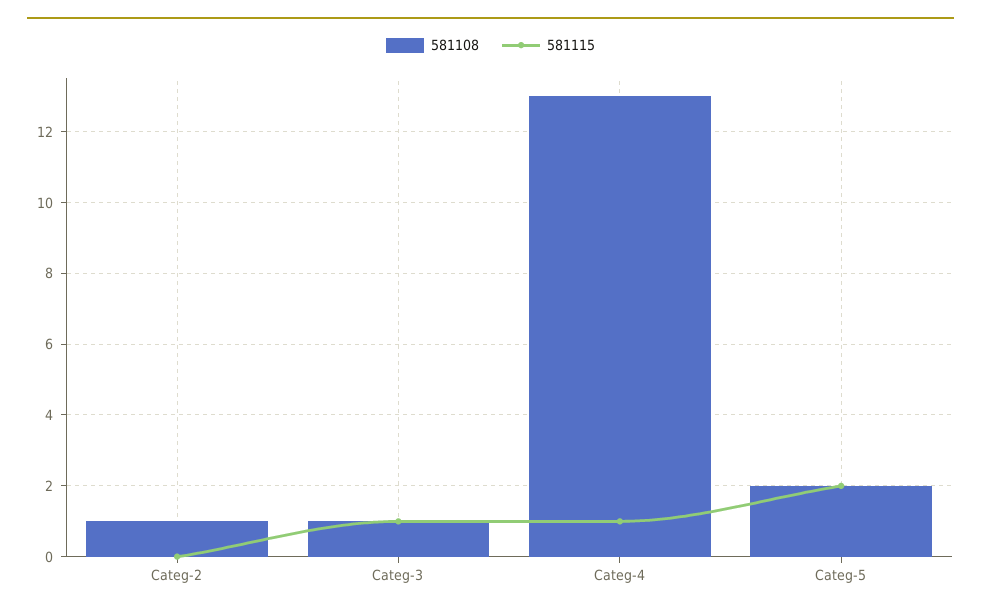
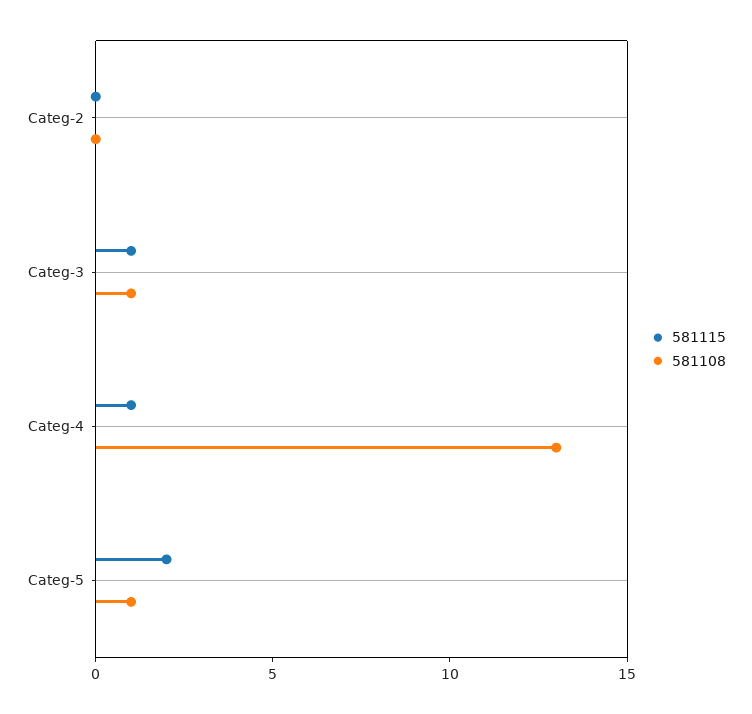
581108, Categ-2: 1 -> 0
581108, Categ-5: 2 -> 1

